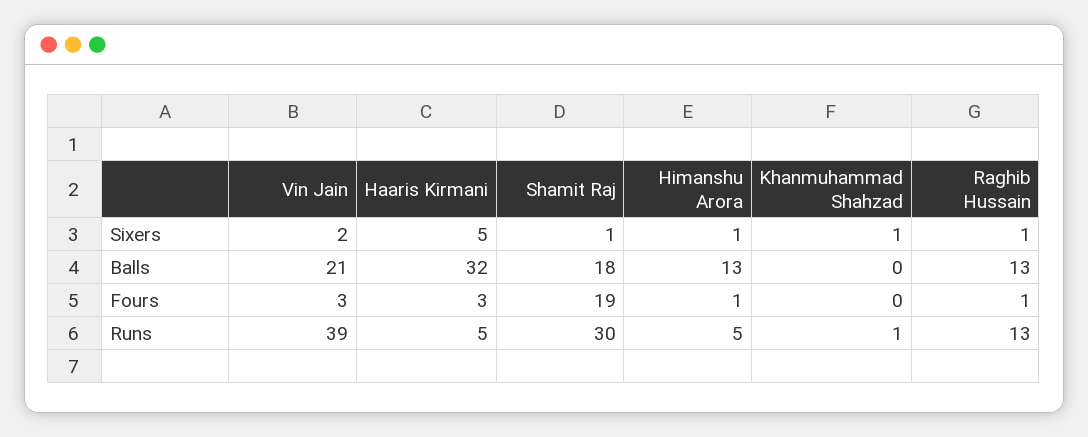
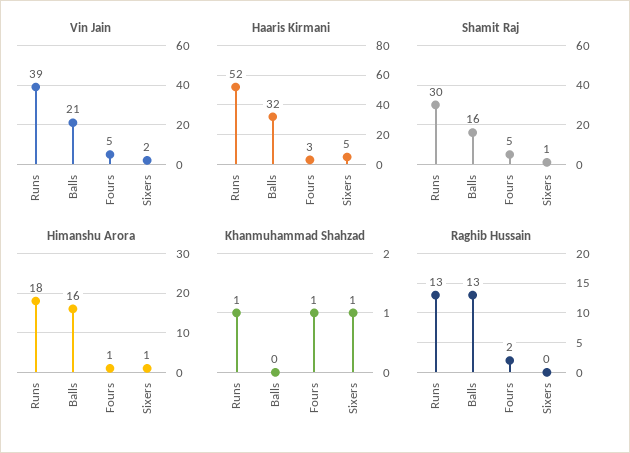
Raghib Hussain, Sixers: 1 -> 0
Shamit Raj, Balls: 18 -> 16
Himanshu Arora, Balls: 13 -> 16
Vin Jain, Fours: 3 -> 5
Shamit Raj, Fours: 19 -> 5
Khanmuhammad Shahzad, Fours: 0 -> 1
Raghib Hussain, Fours: 1 -> 2
Haaris Kirmani, Runs: 5 -> 52
Himanshu Arora, Runs: 5 -> 18

